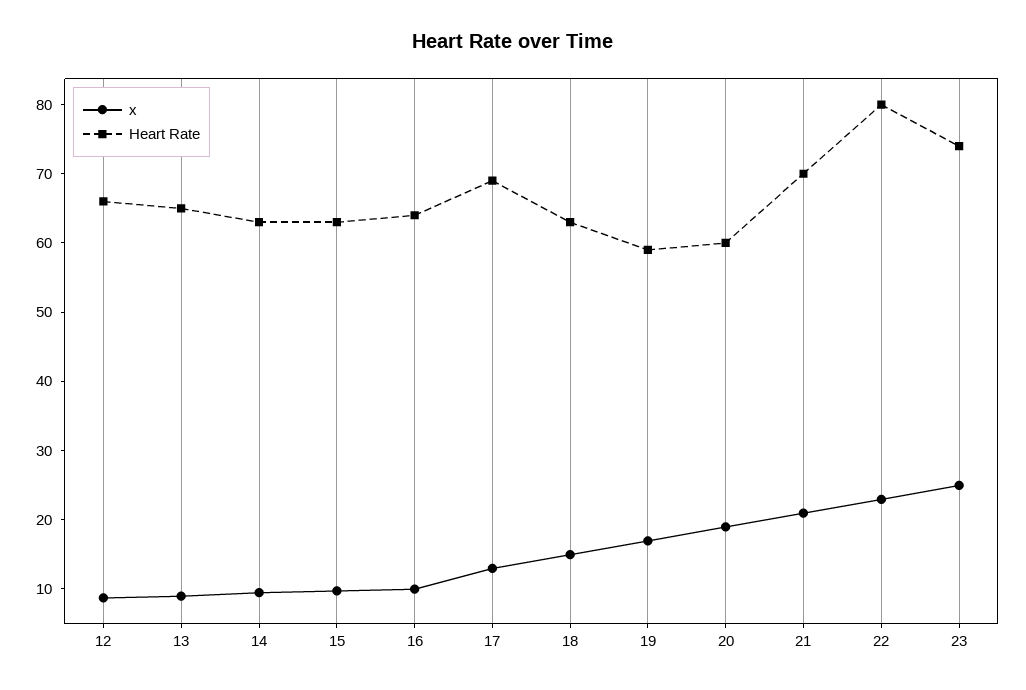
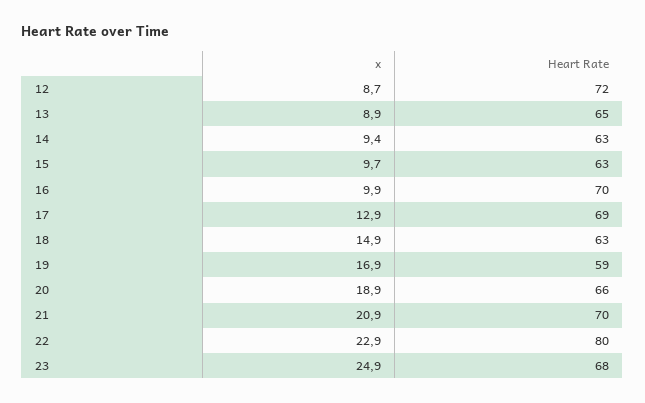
Heart Rate, 12: 66 -> 72
Heart Rate, 16: 64 -> 70
Heart Rate, 20: 60 -> 66
Heart Rate, 23: 74 -> 68

